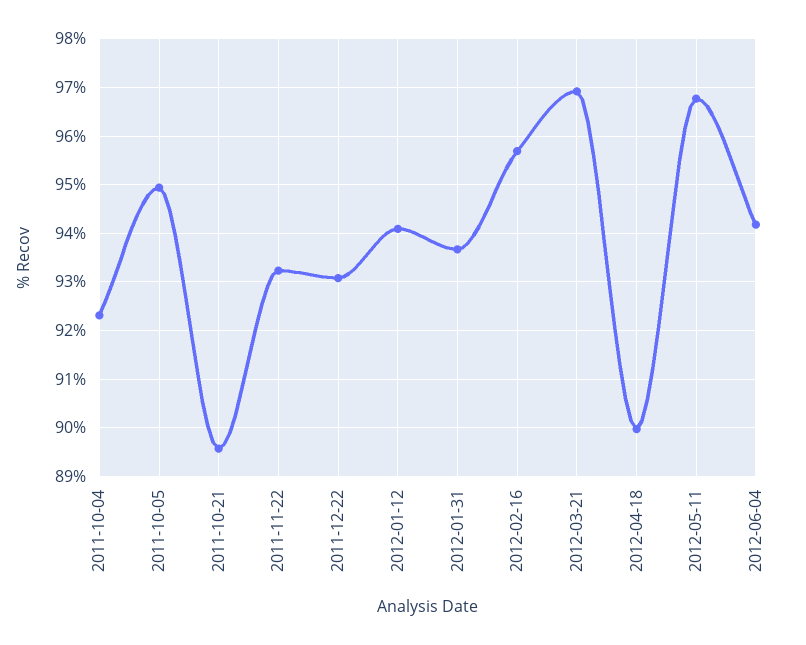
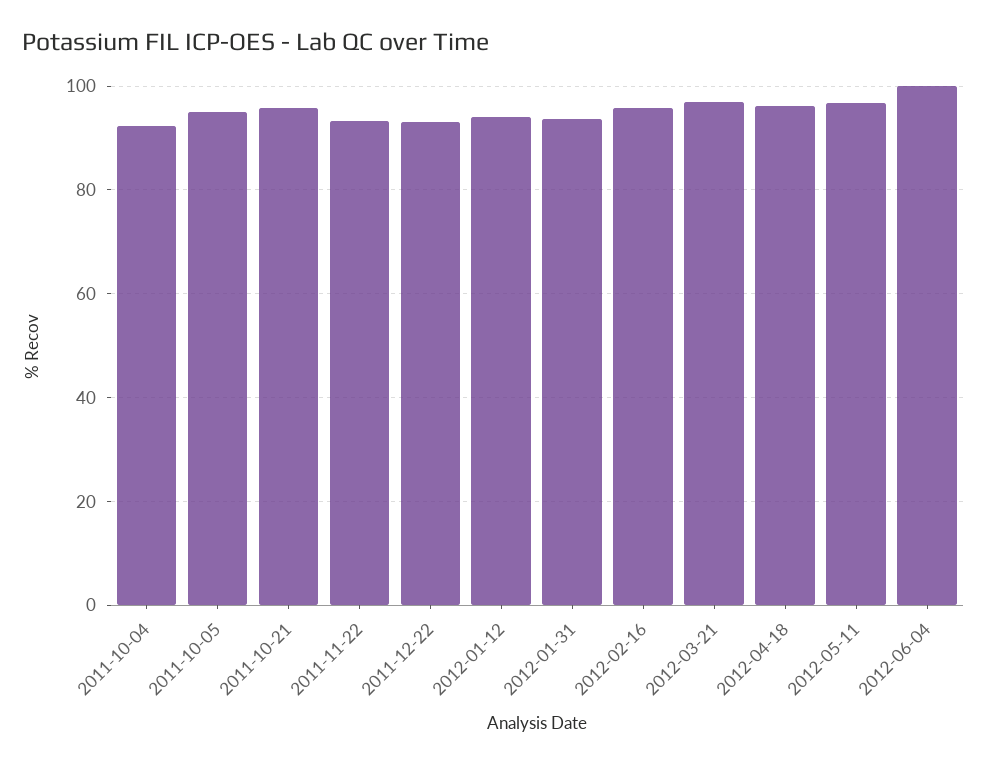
2011-10-21: 89.6 -> 96
2012-04-18: 90 -> 96
2012-06-04: 94.2 -> 100

